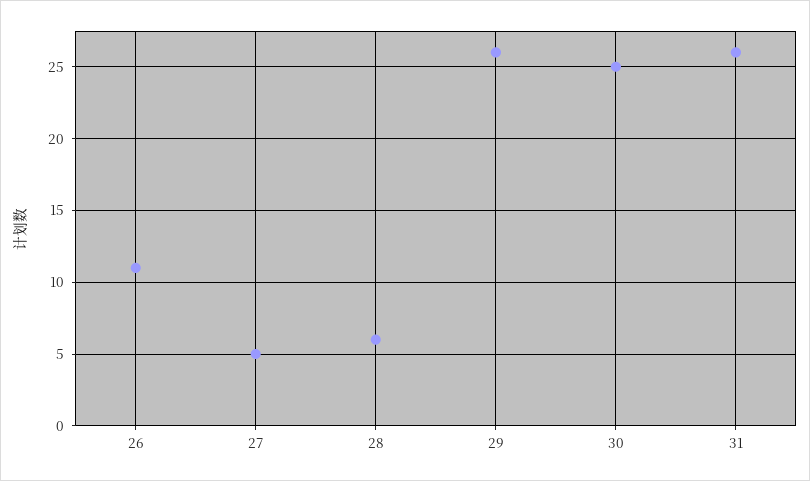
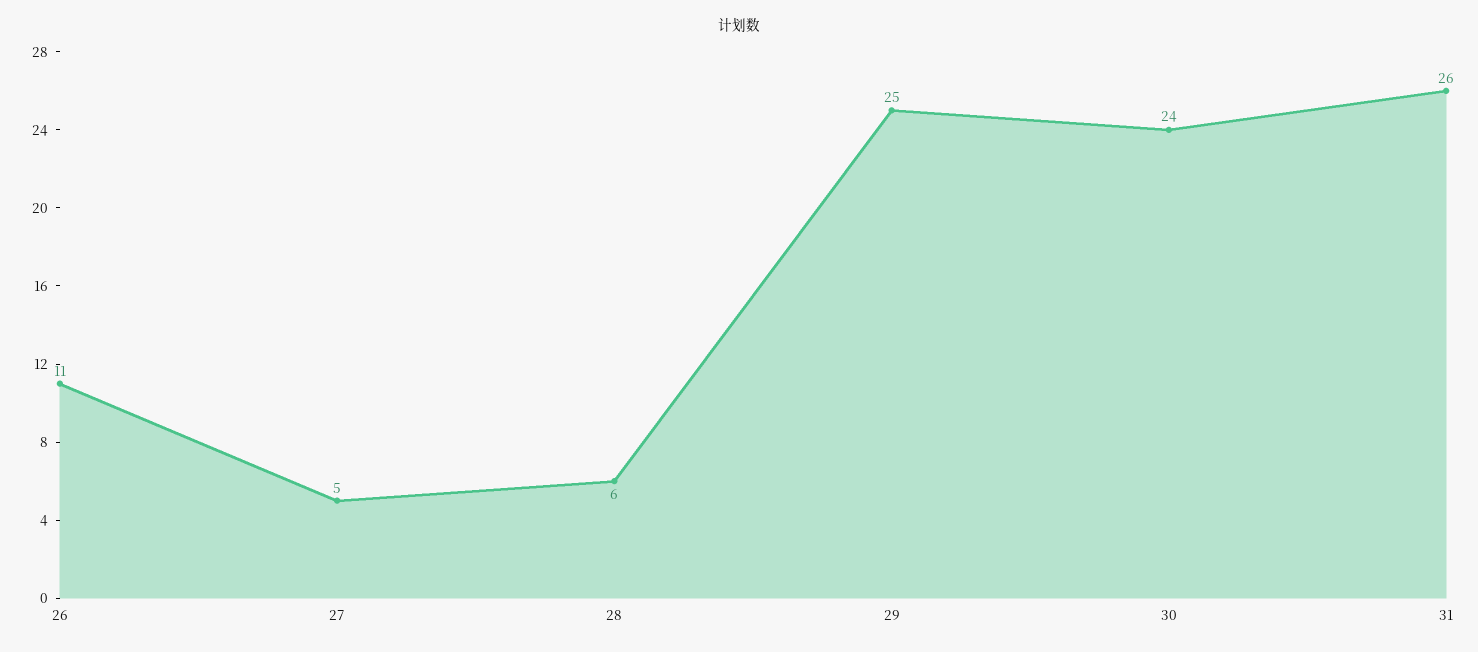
29: 26 -> 25
30: 25 -> 24

